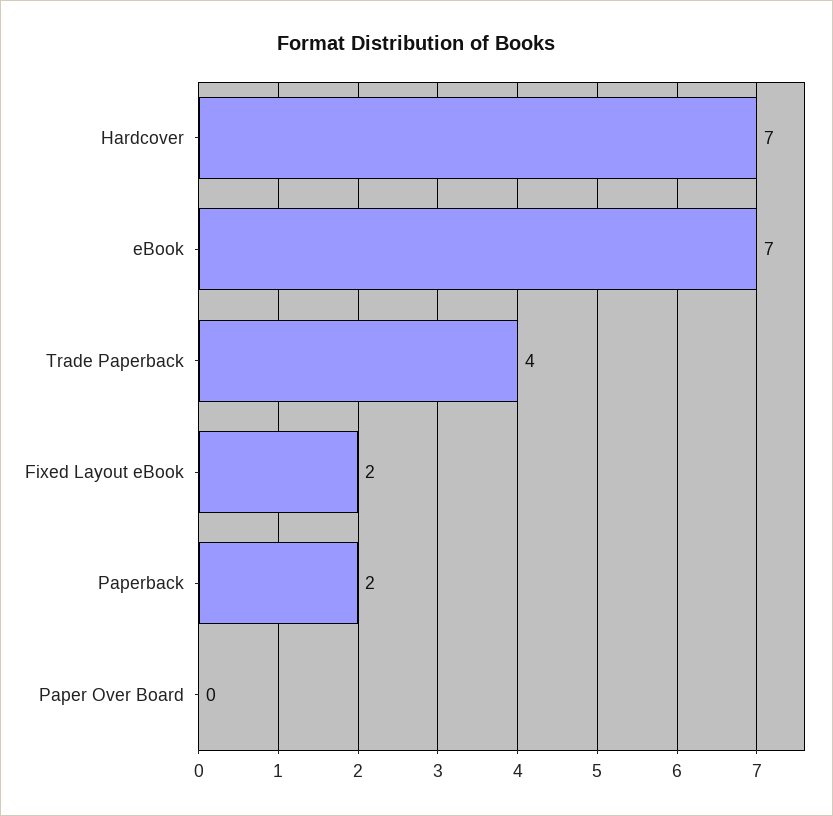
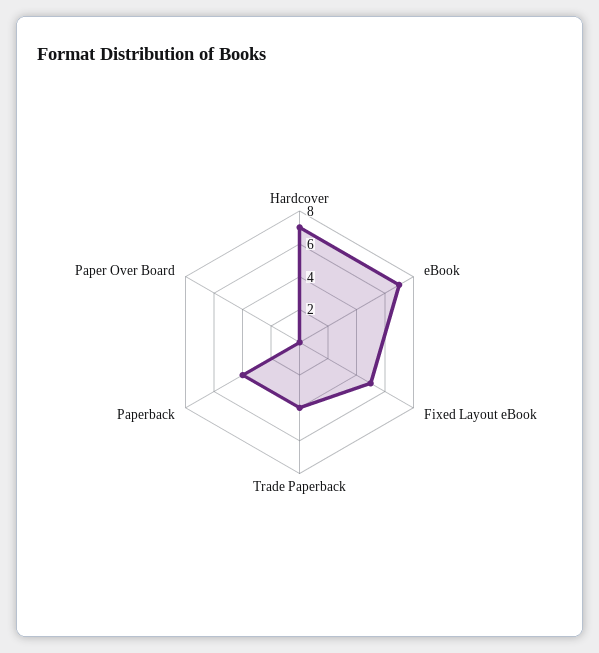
Fixed Layout eBook: 2 -> 5
Paperback: 2 -> 4

